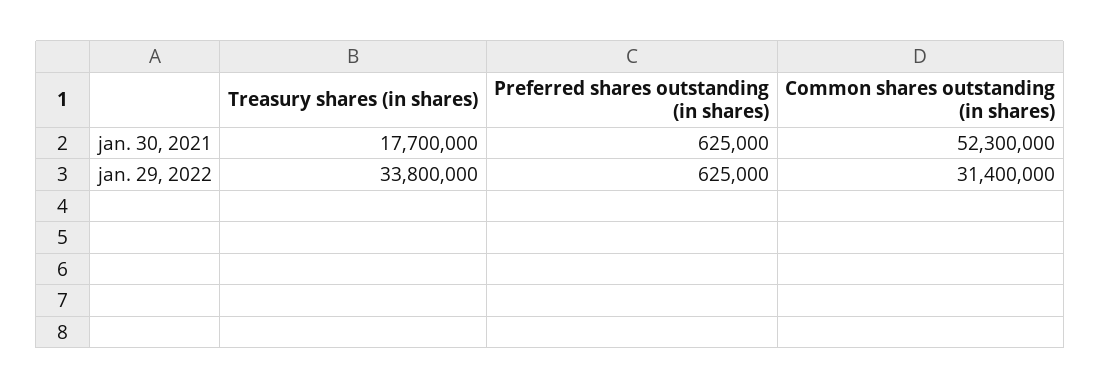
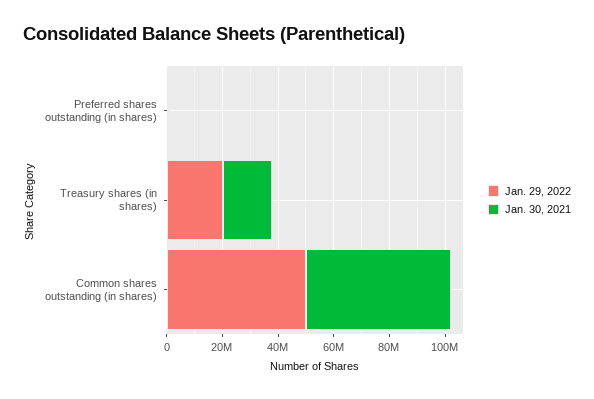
jan. 29, 2022, Treasury shares (in shares): 33800000 -> 20000000
jan. 29, 2022, Common shares outstanding (in shares): 31400000 -> 50000000

